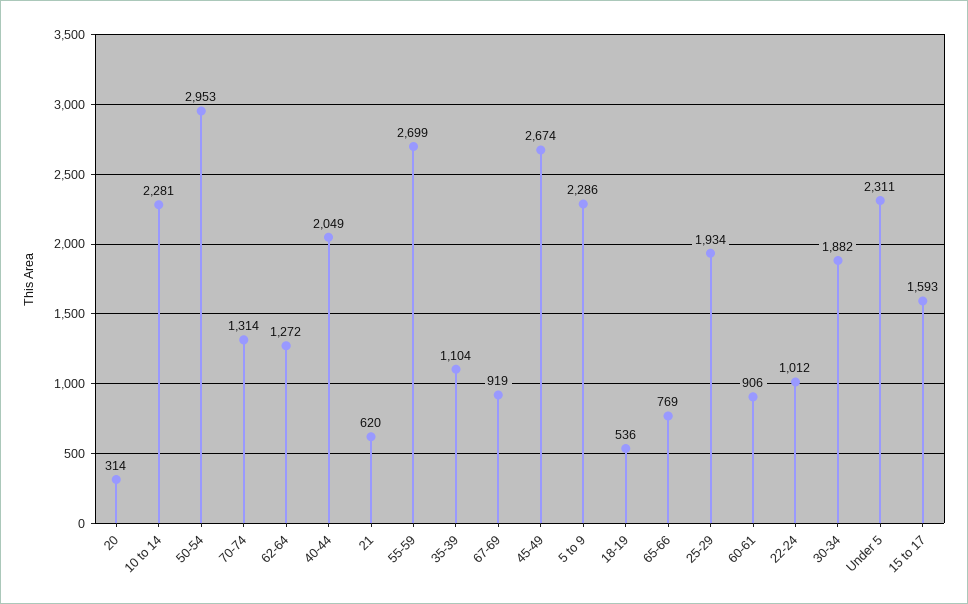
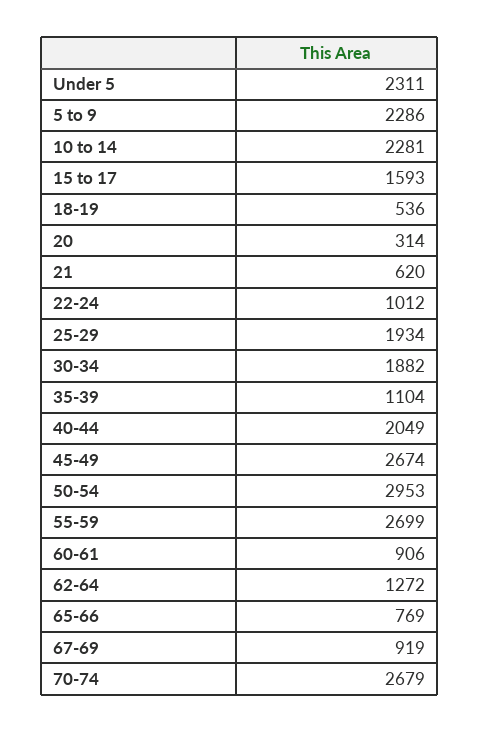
70-74: 1314 -> 2679

